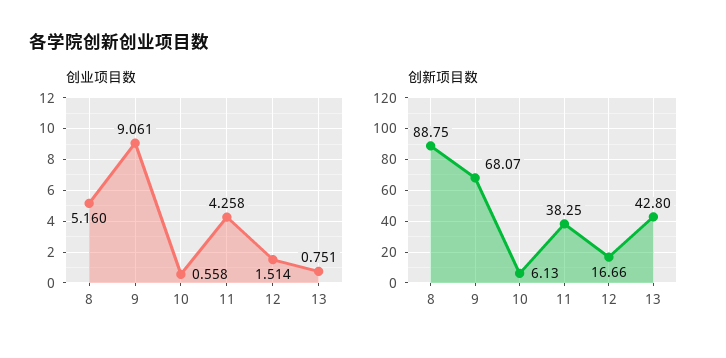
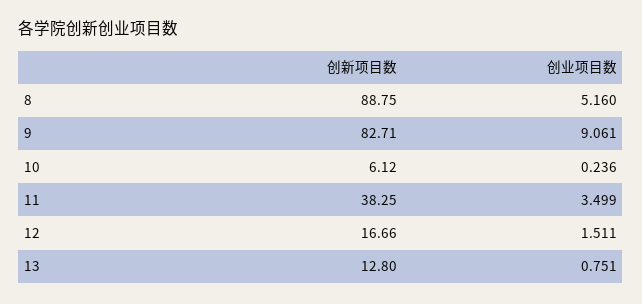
创业项目数, 10: 0.558 -> 0.236
创业项目数, 11: 4.258 -> 3.499
创业项目数, 12: 1.514 -> 1.511
创新项目数, 9: 68.07 -> 82.71
创新项目数, 10: 6.13 -> 6.12
创新项目数, 13: 42.8 -> 12.8

